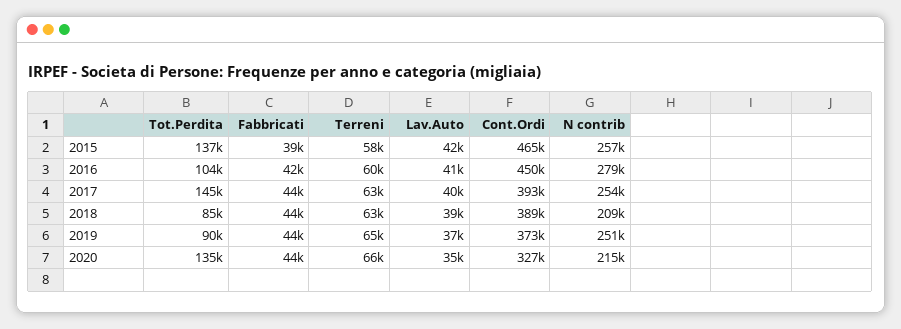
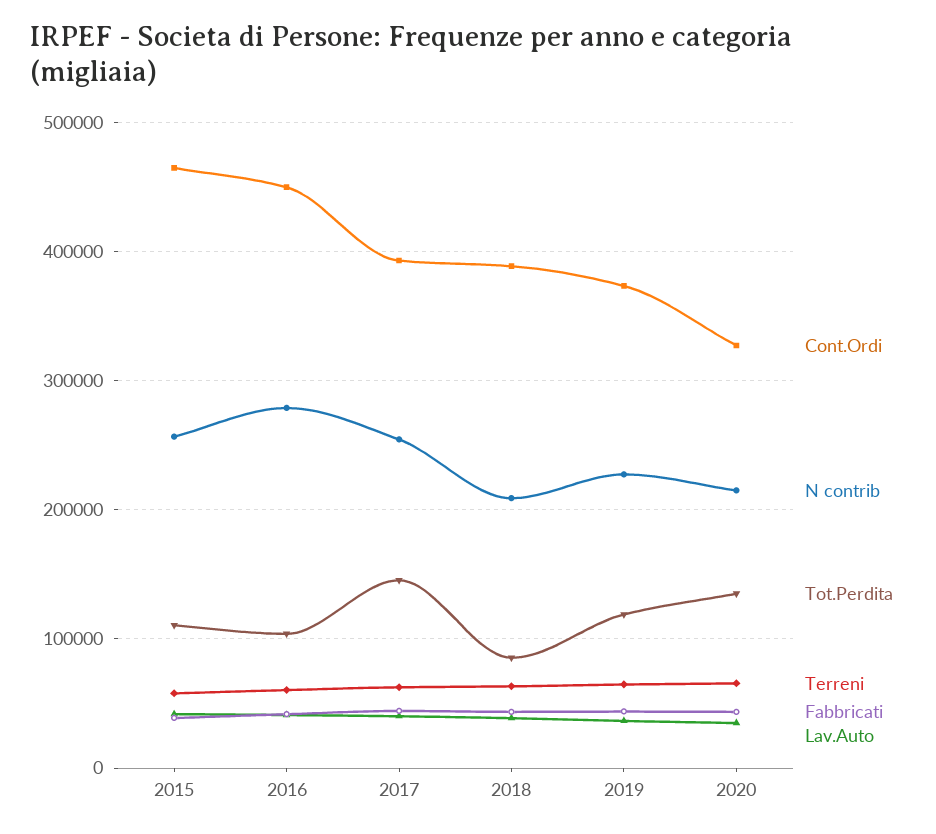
Tot.Perdita, 2015: 137000 -> 110000
Tot.Perdita, 2019: 90000 -> 120000
N contrib, 2019: 251000 -> 230000

